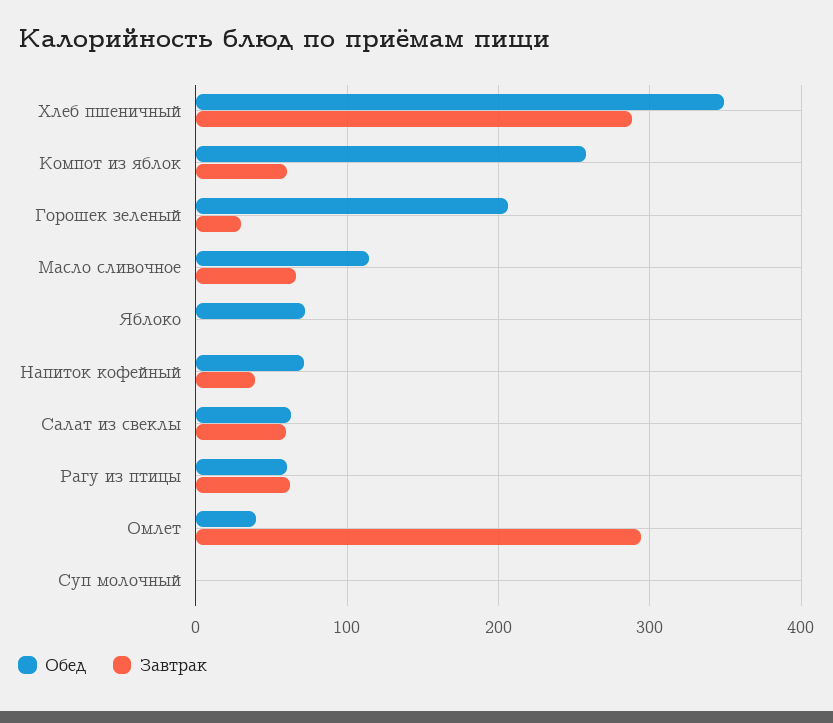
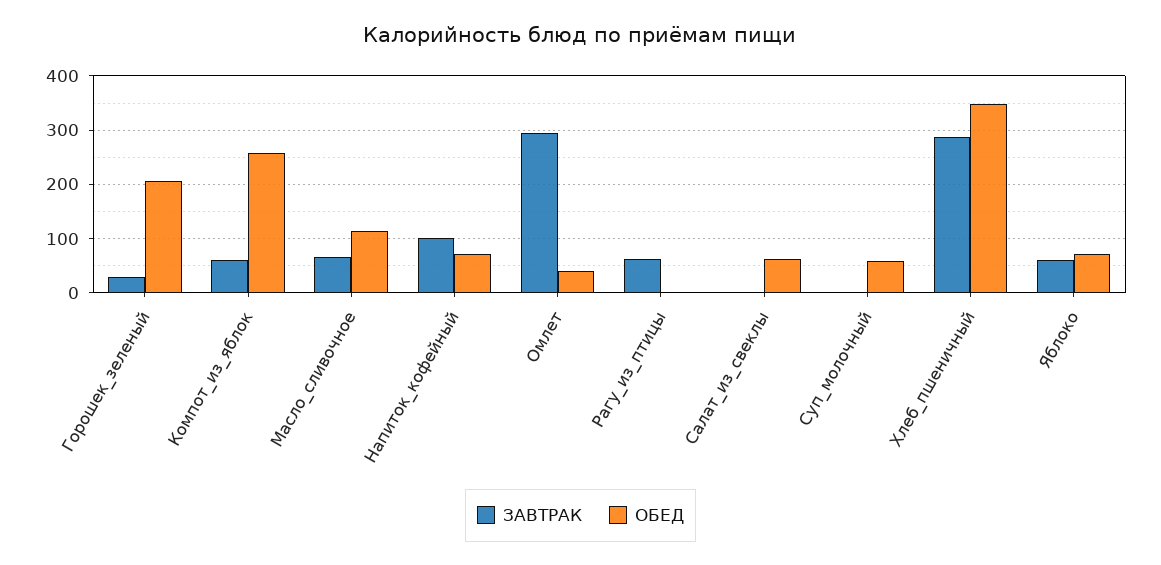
Завтрак, Яблоко: 0 -> 60
Завтрак, Напиток кофейный: 40 -> 100
Завтрак, Салат из свеклы: 60 -> 0
Обед, Рагу из птицы: 60 -> 0
Обед, Суп молочный: 0 -> 60

